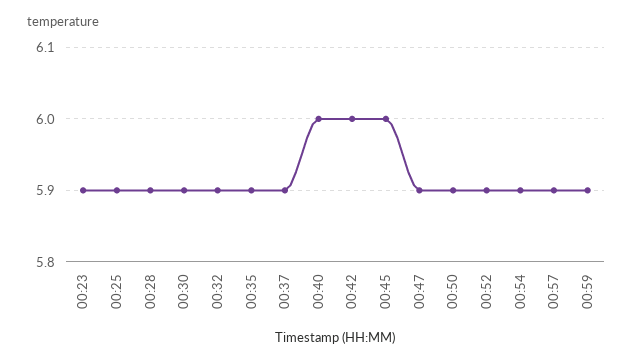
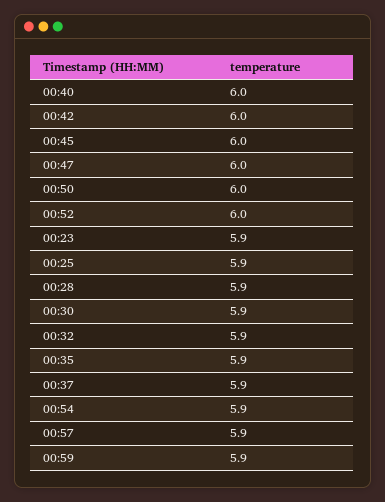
00:47: 5.9 -> 6
00:50: 5.9 -> 6
00:52: 5.9 -> 6

